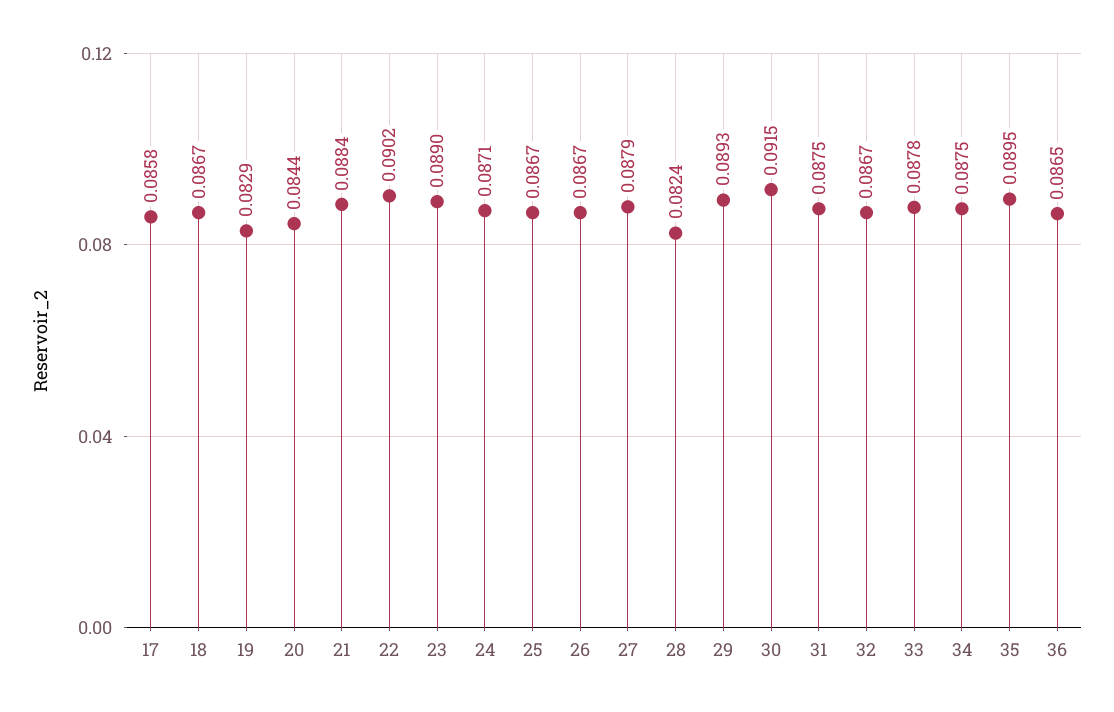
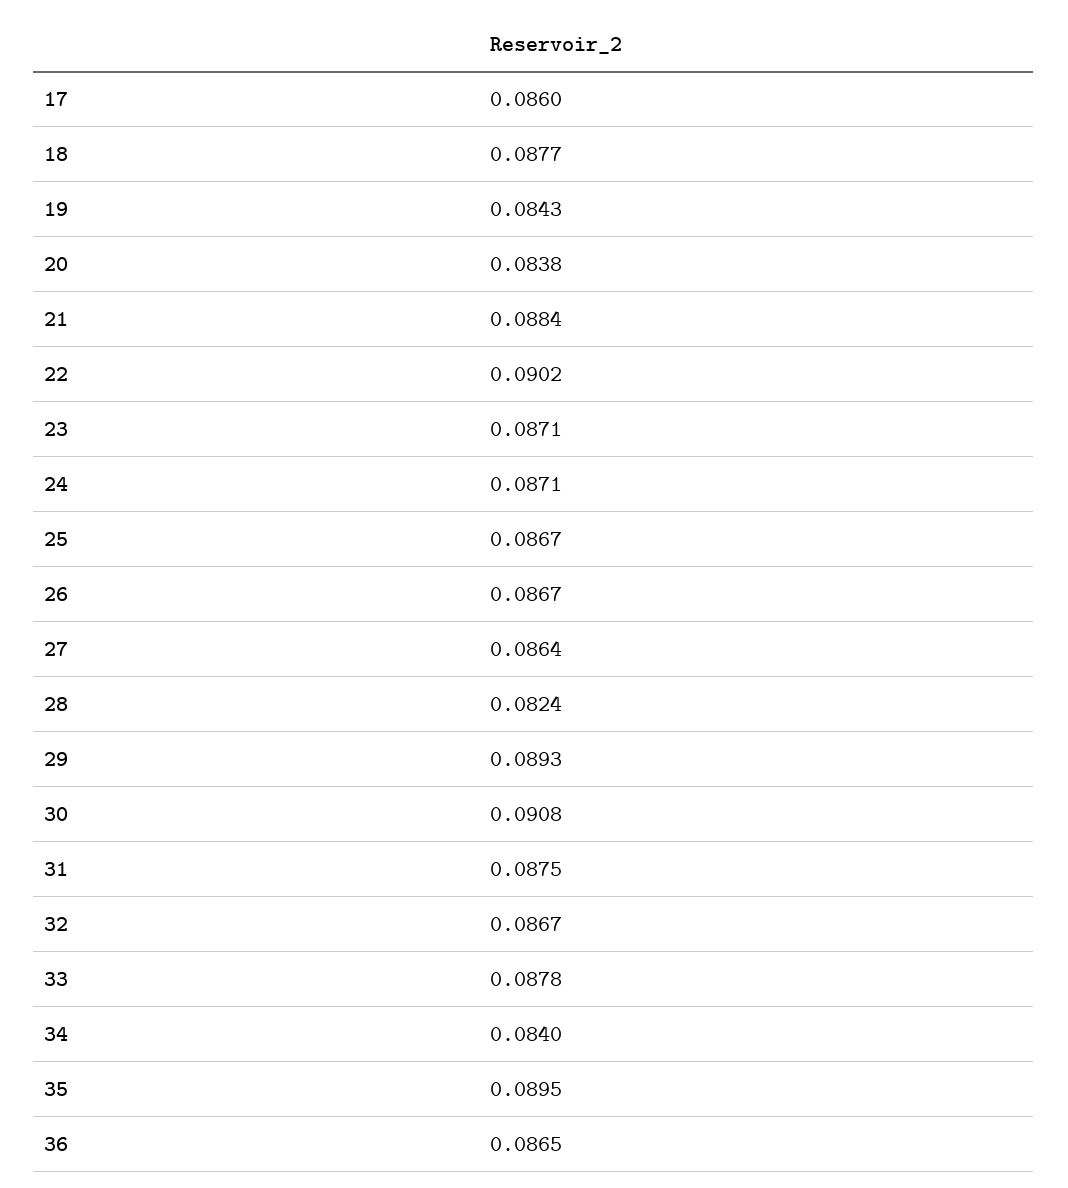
17: 0.0858 -> 0.086
18: 0.0867 -> 0.0877
19: 0.0829 -> 0.0843
20: 0.0844 -> 0.0838
23: 0.089 -> 0.0871
27: 0.0879 -> 0.0864
30: 0.0915 -> 0.0908
34: 0.0875 -> 0.084

